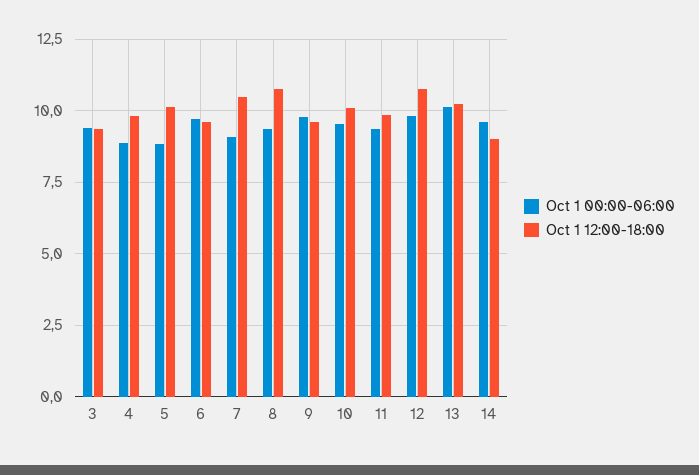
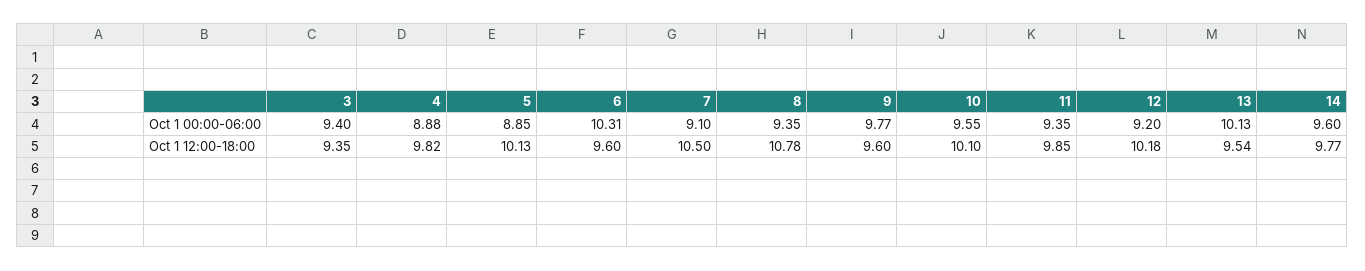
Oct 1 00:00-06:00, 6: 9.75 -> 10.31
Oct 1 00:00-06:00, 12: 9.75 -> 9.2
Oct 1 12:00-18:00, 12: 10.75 -> 10.18
Oct 1 12:00-18:00, 13: 10.25 -> 9.54
Oct 1 12:00-18:00, 14: 9 -> 9.77

